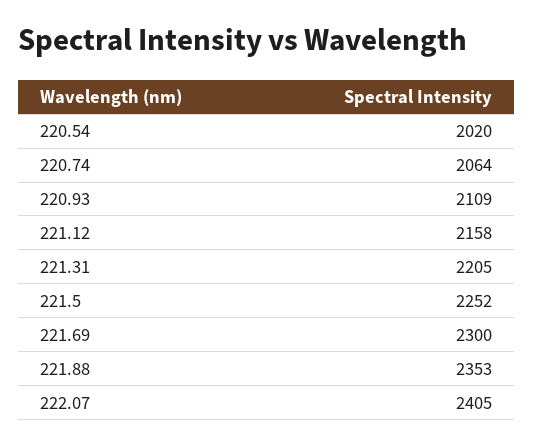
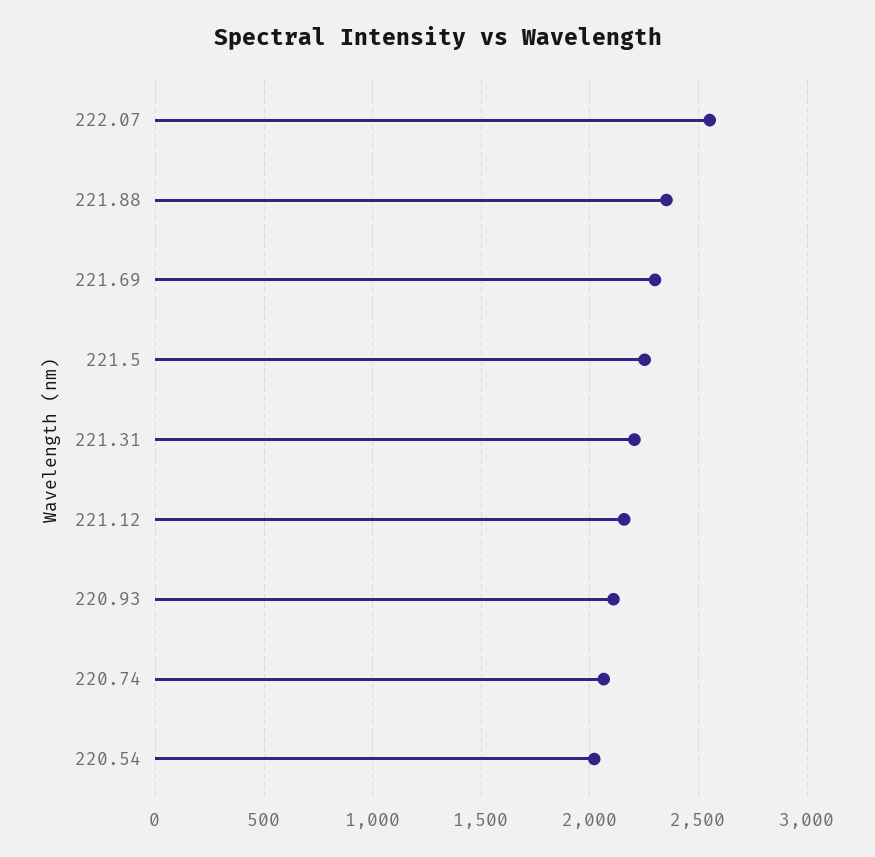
222.07: 2405 -> 2550

